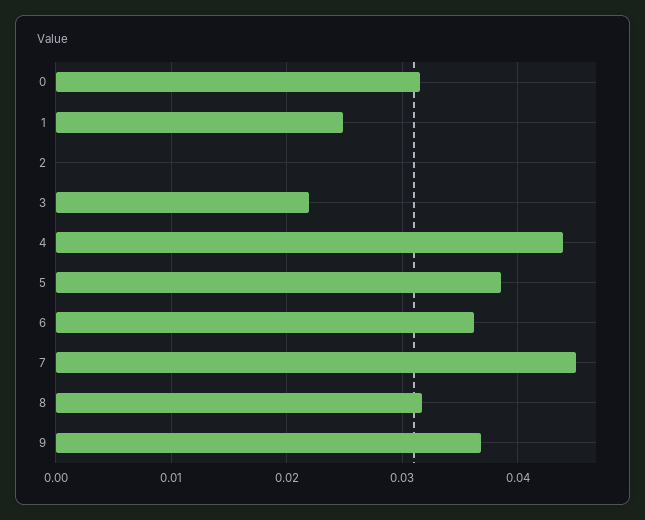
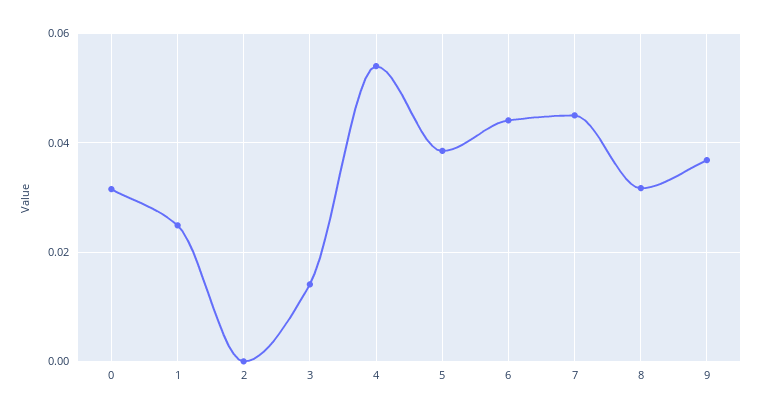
3: 0.022 -> 0.014
4: 0.044 -> 0.054
6: 0.036 -> 0.044

